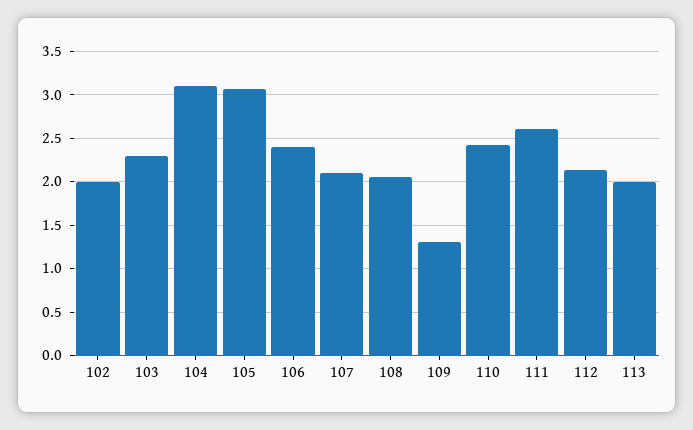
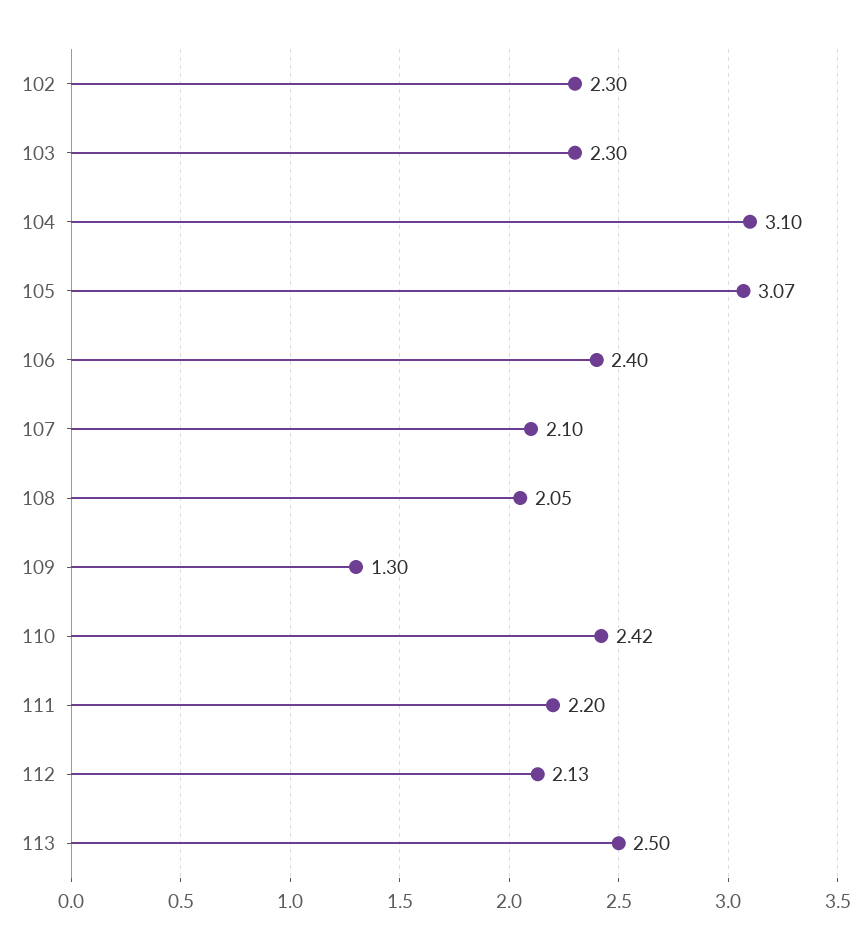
102: 2 -> 2.3
111: 2.6 -> 2.2
113: 2 -> 2.5

